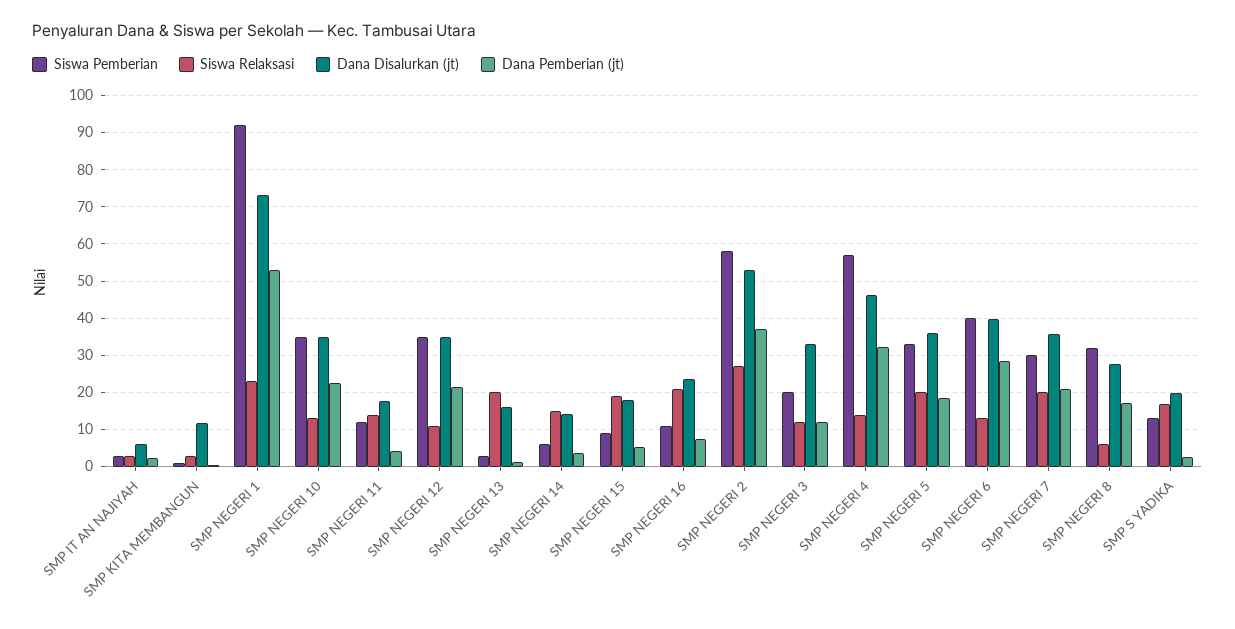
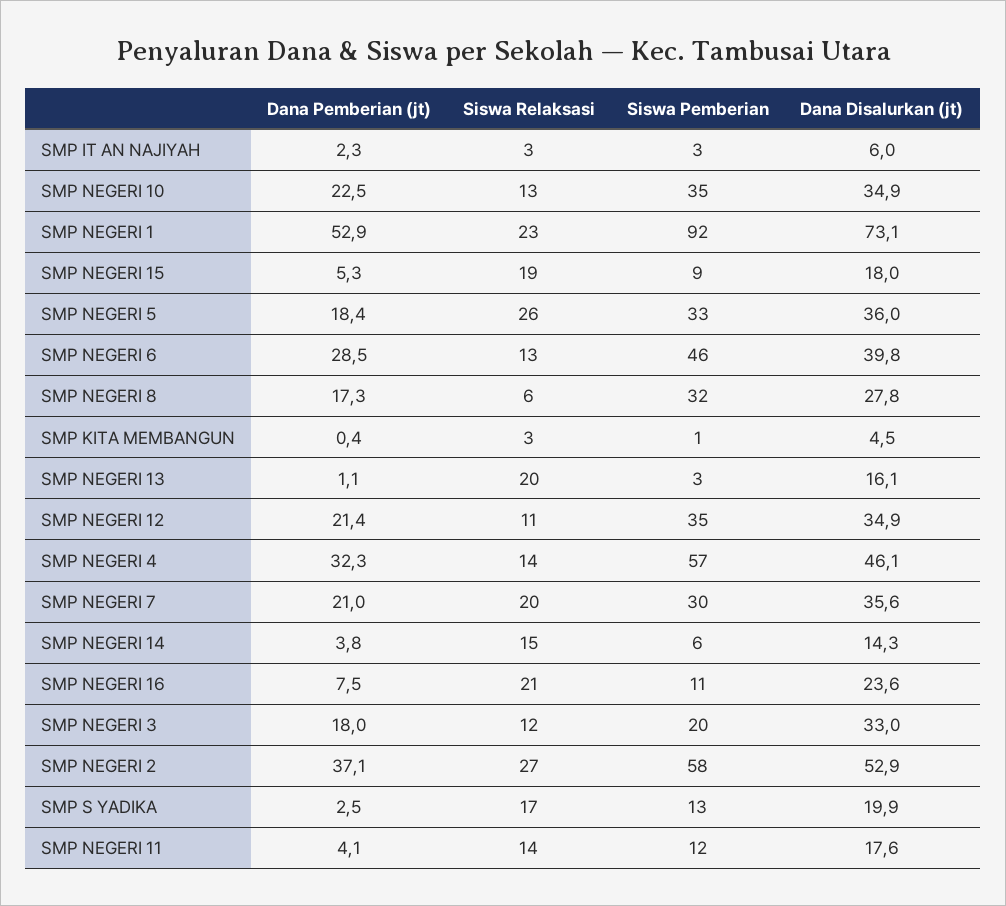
Dana Disalurkan (jt), SMP KITA MEMBANGUN: 12 -> 4.5
Dana Pemberian (jt), SMP NEGERI 3: 12 -> 18
Siswa Relaksasi, SMP NEGERI 5: 20 -> 26
Siswa Pemberian, SMP NEGERI 6: 40 -> 46

